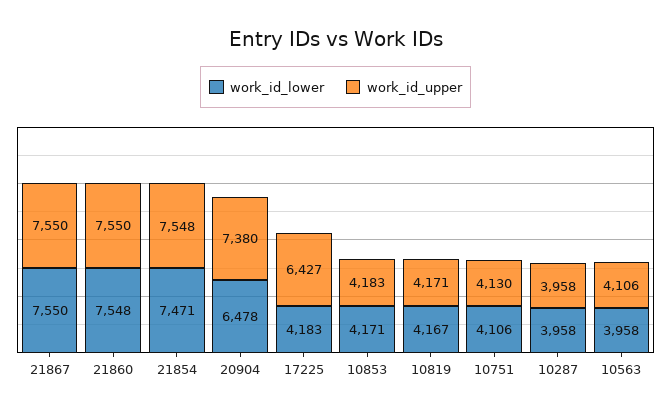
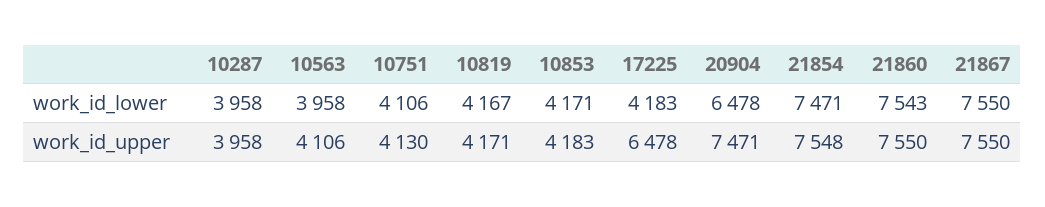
work_id_lower, 21860: 7548 -> 7543
work_id_upper, 20904: 7380 -> 7471
work_id_upper, 17225: 6427 -> 6478

